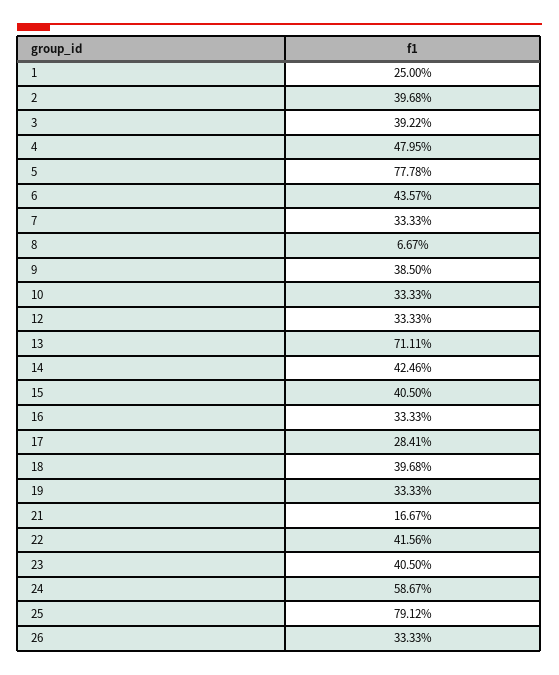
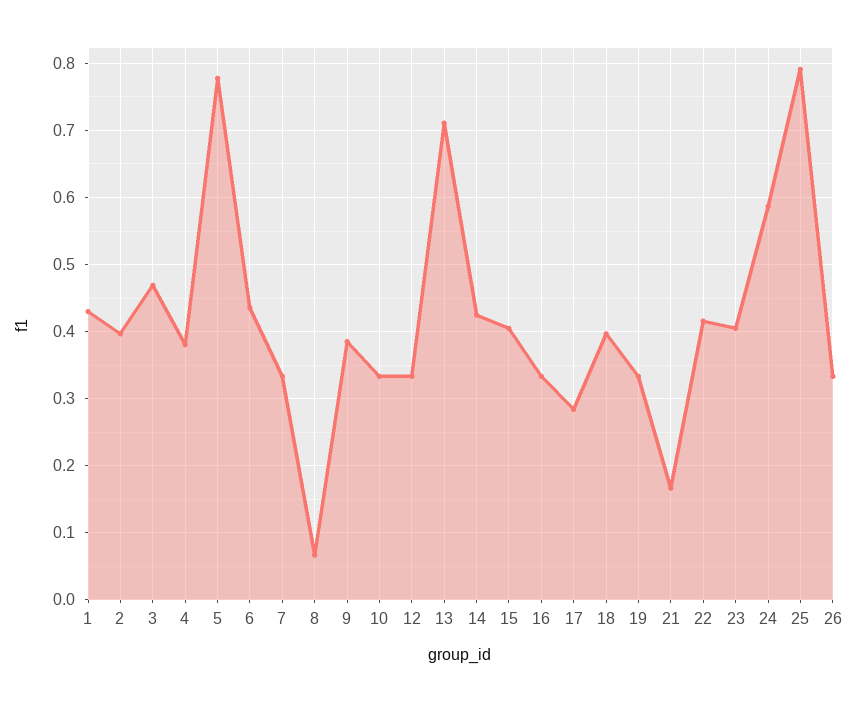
1: 0.25 -> 0.43
3: 0.3922 -> 0.47
4: 0.4795 -> 0.38

